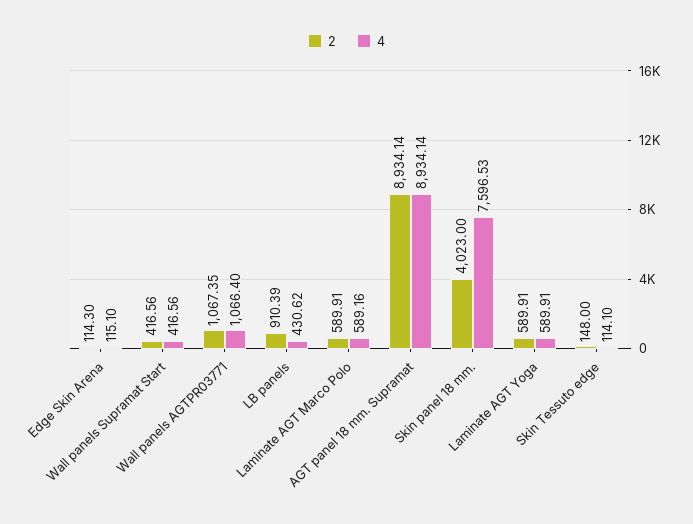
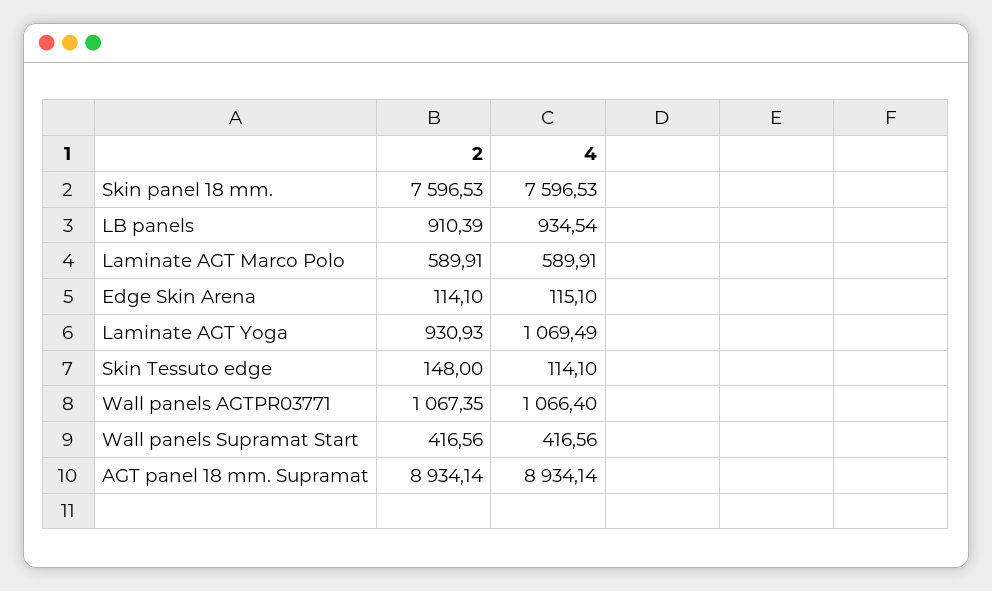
2, Edge Skin Arena: 114.3 -> 114.1
4, LB panels: 430.62 -> 934.54
4, Laminate AGT Marco Polo: 589.16 -> 589.91
2, Skin panel 18 mm.: 4023 -> 7596.53
2, Laminate AGT Yoga: 589.91 -> 930.93
4, Laminate AGT Yoga: 589.91 -> 1069.49

